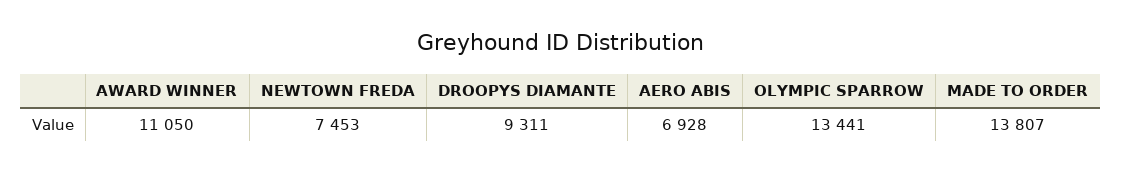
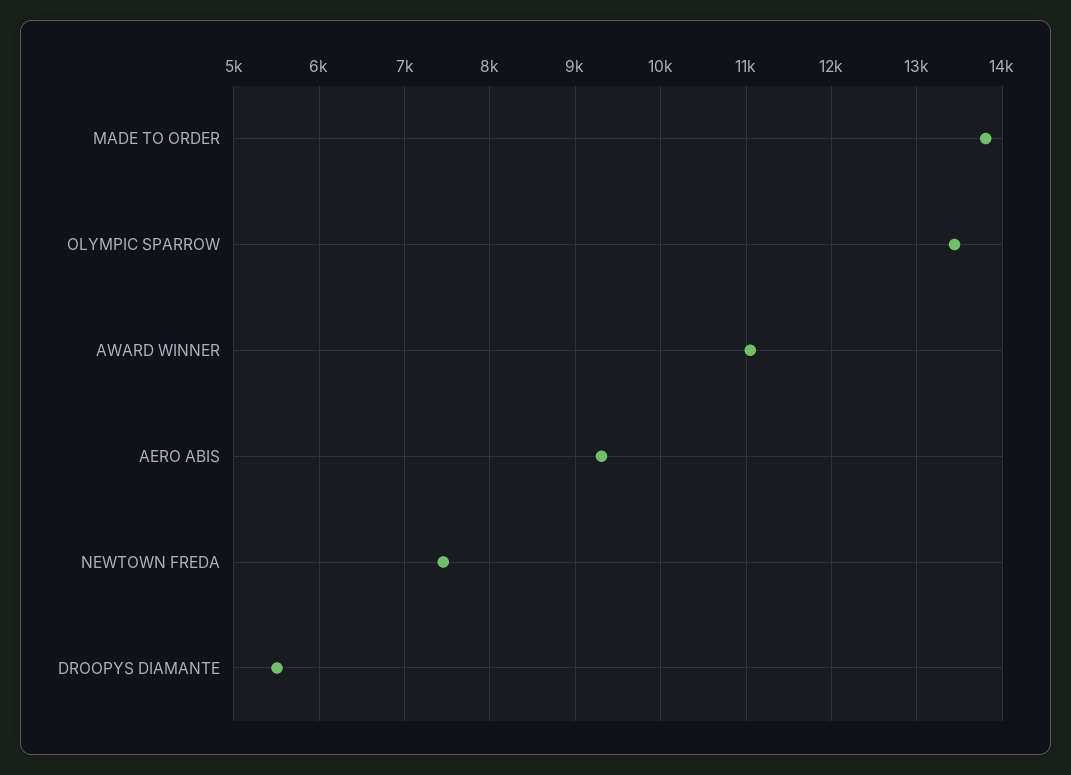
DROOPYS DIAMANTE: 9311 -> 5500
AERO ABIS: 6928 -> 9300

